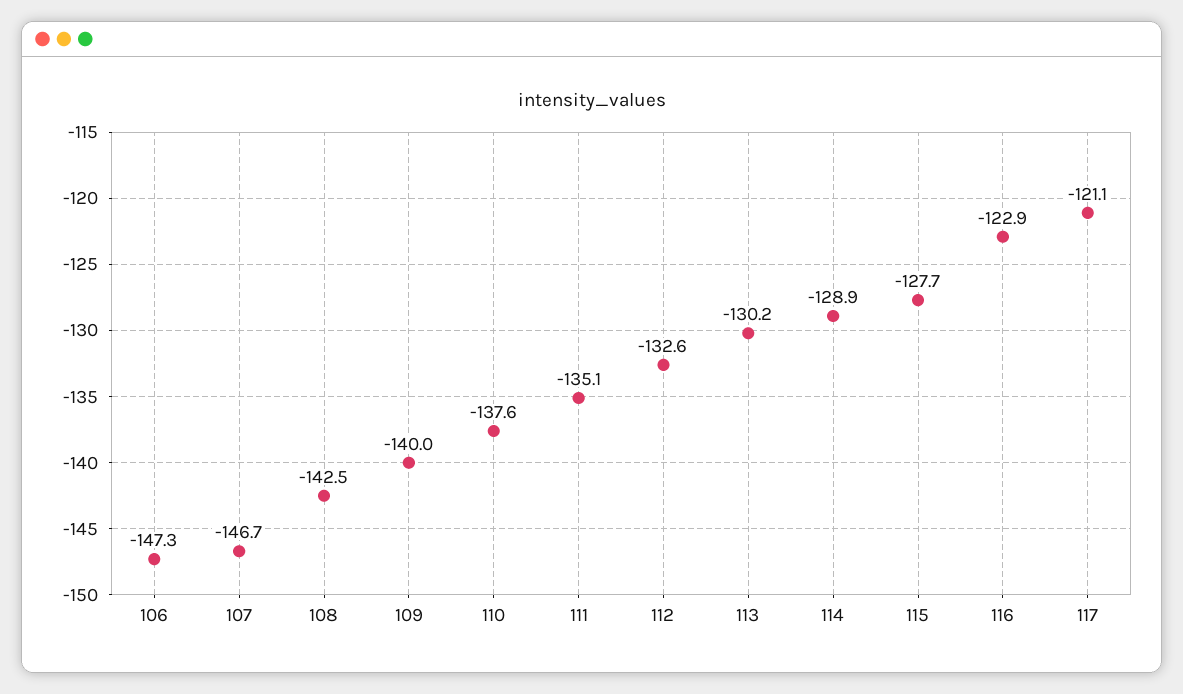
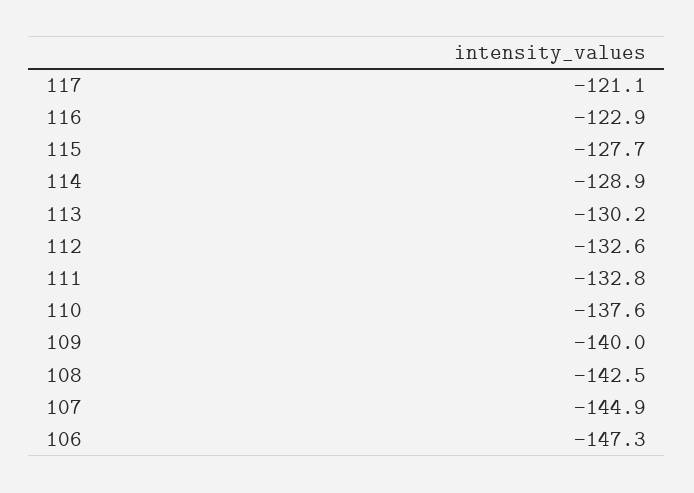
107: -146.7 -> -144.9
111: -135.1 -> -132.8

